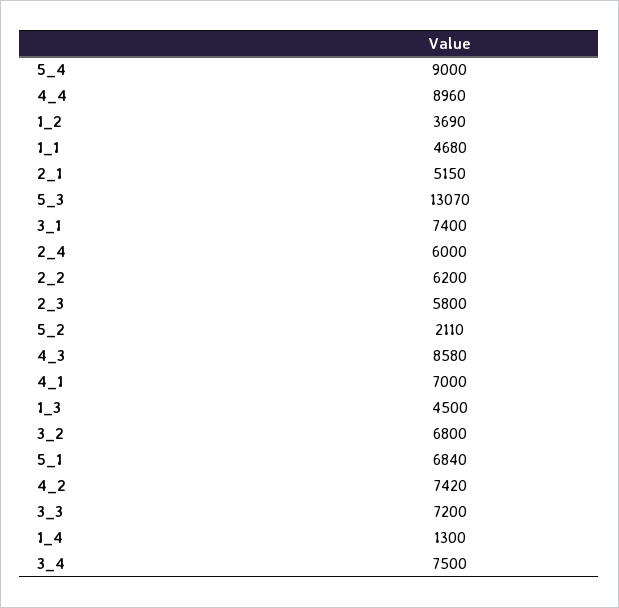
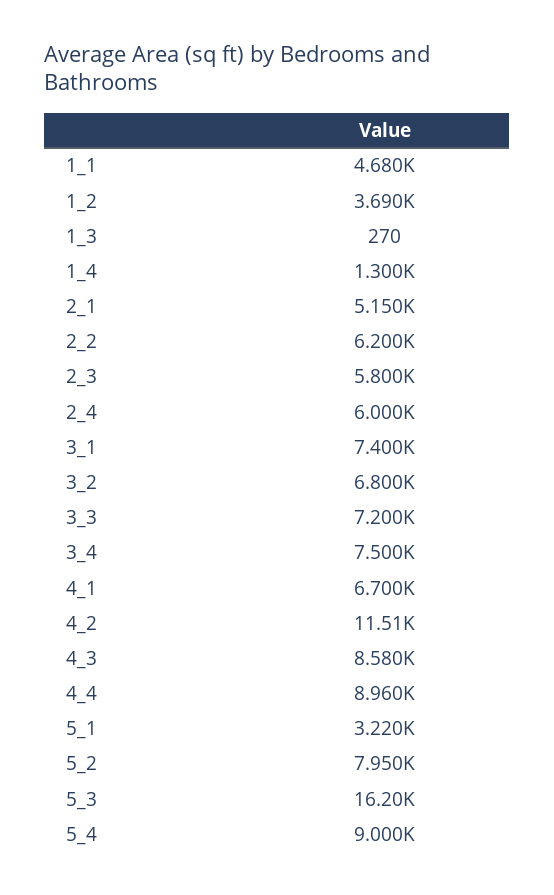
5_3: 13070 -> 16200
5_2: 2110 -> 7950
4_1: 7000 -> 6700
1_3: 4500 -> 270
5_1: 6840 -> 3220
4_2: 7420 -> 11510

